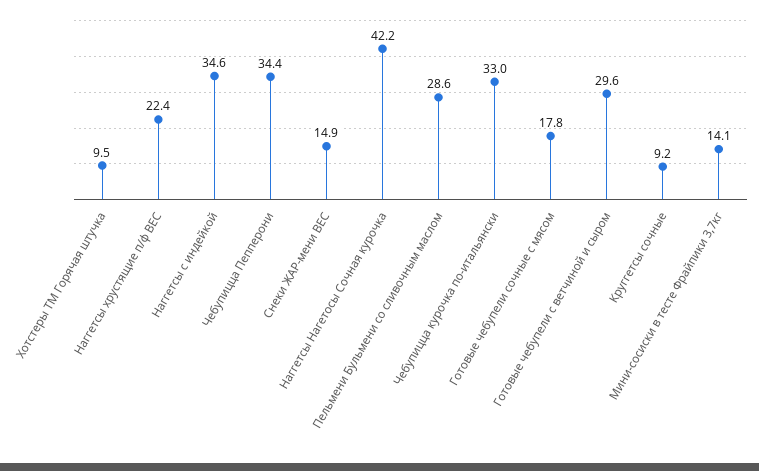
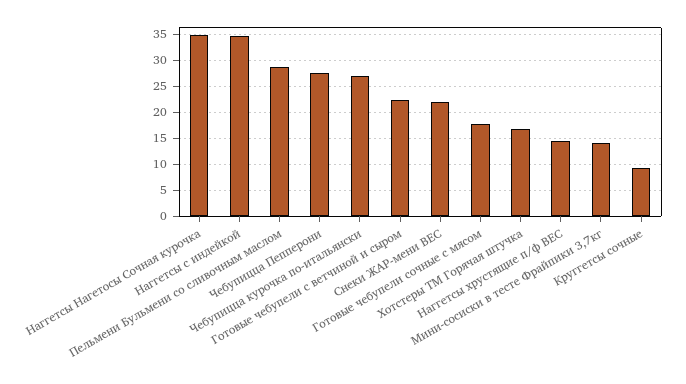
Хотстеры ТМ Горячая штучка: 9.5 -> 17.5
Наггетсы хрустящие п/ф ВЕС: 22.4 -> 15
Чебупицца Пепперони: 34.4 -> 27.5
Снеки ЖАР-мени ВЕС: 14.9 -> 22.5
Наггетсы Нагетосы Сочная курочка: 42.2 -> 35
Чебупицца курочка по-итальянски: 33 -> 27.5
Готовые чебупели с ветчиной и сыром: 29.6 -> 22.5

